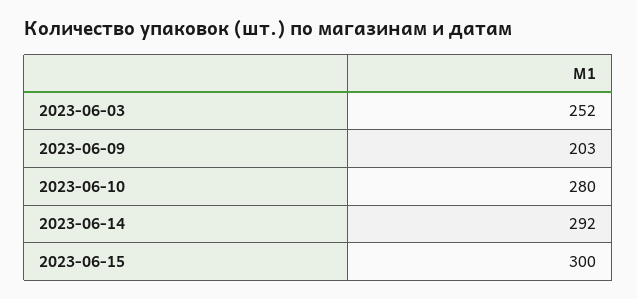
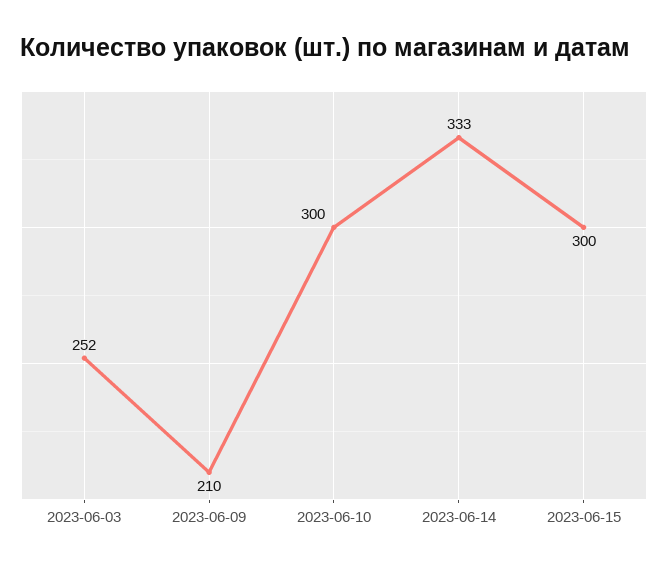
2023-06-09: 203 -> 210
2023-06-10: 280 -> 300
2023-06-14: 292 -> 333

